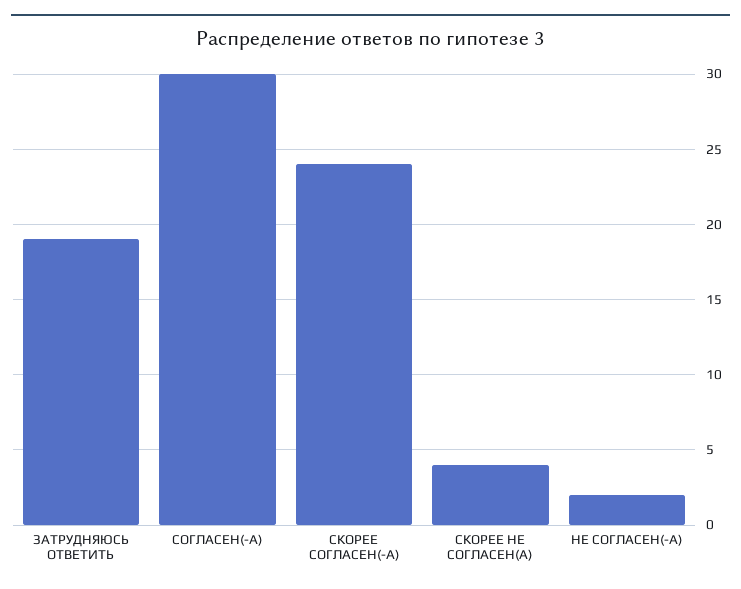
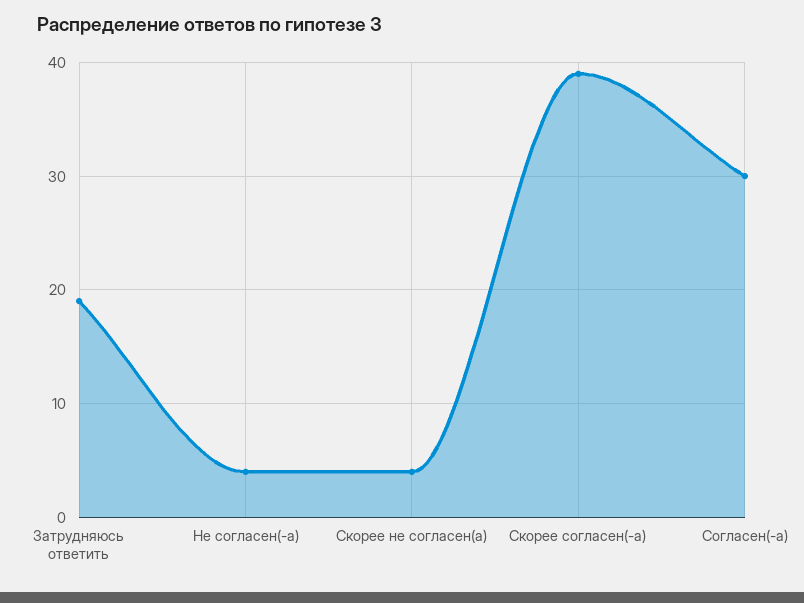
СКОРЕЕ СОГЛАСЕН(-А): 24 -> 39
НЕ СОГЛАСЕН(-А): 2 -> 4

